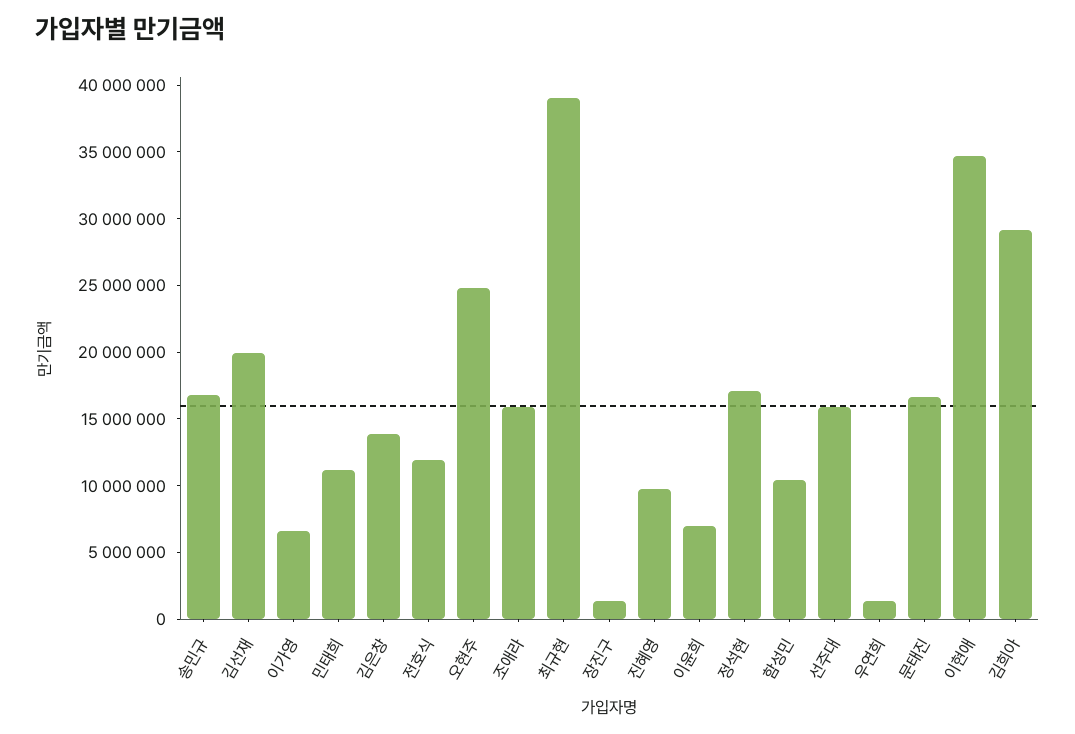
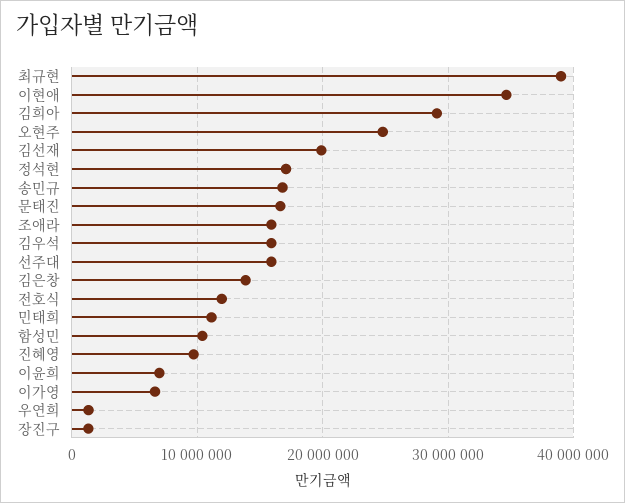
김우석: none -> 16000000

